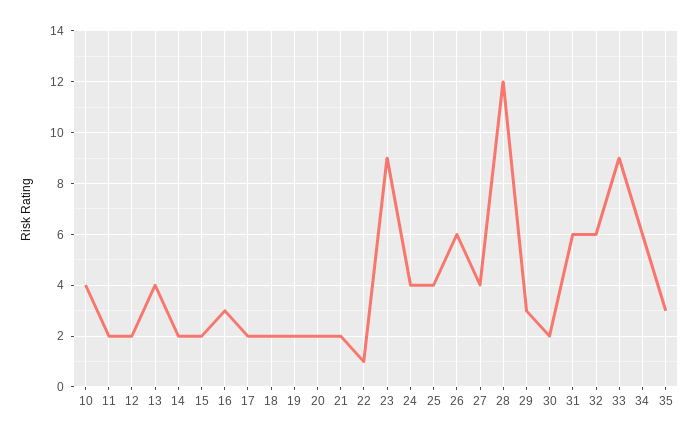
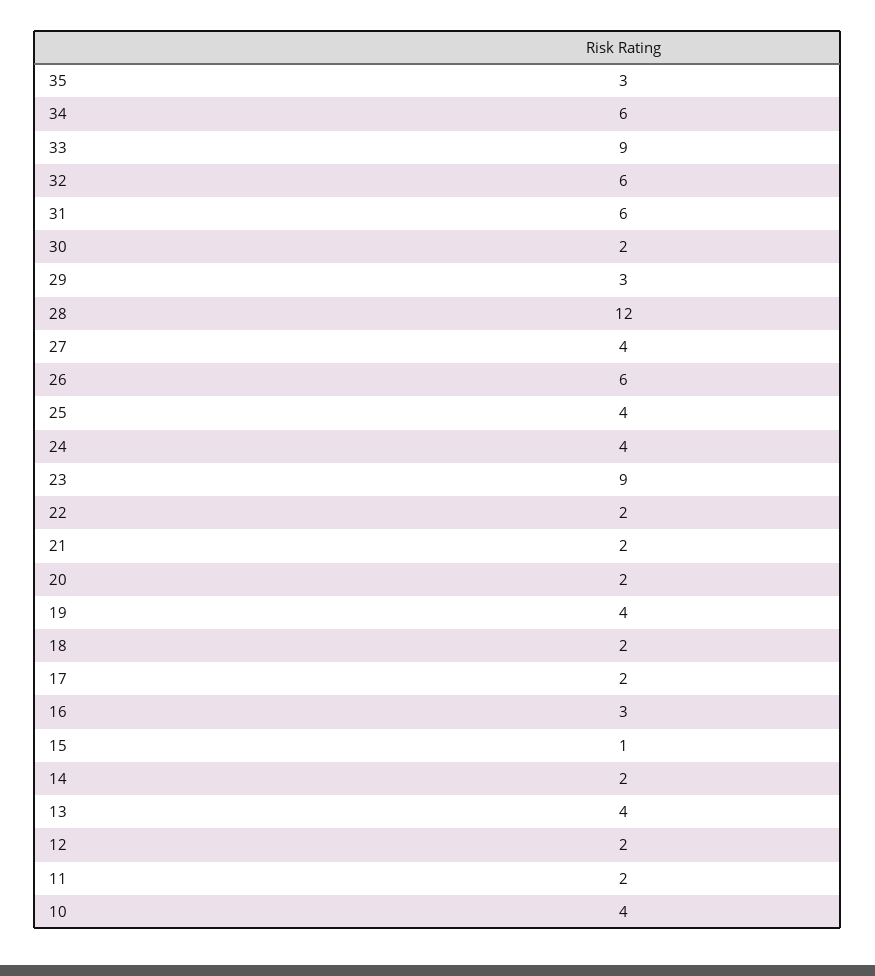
15: 2 -> 1
19: 2 -> 4
22: 1 -> 2

